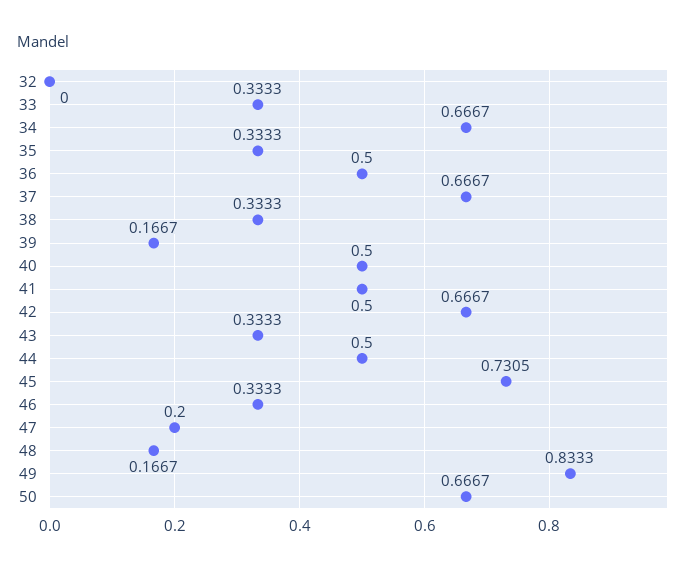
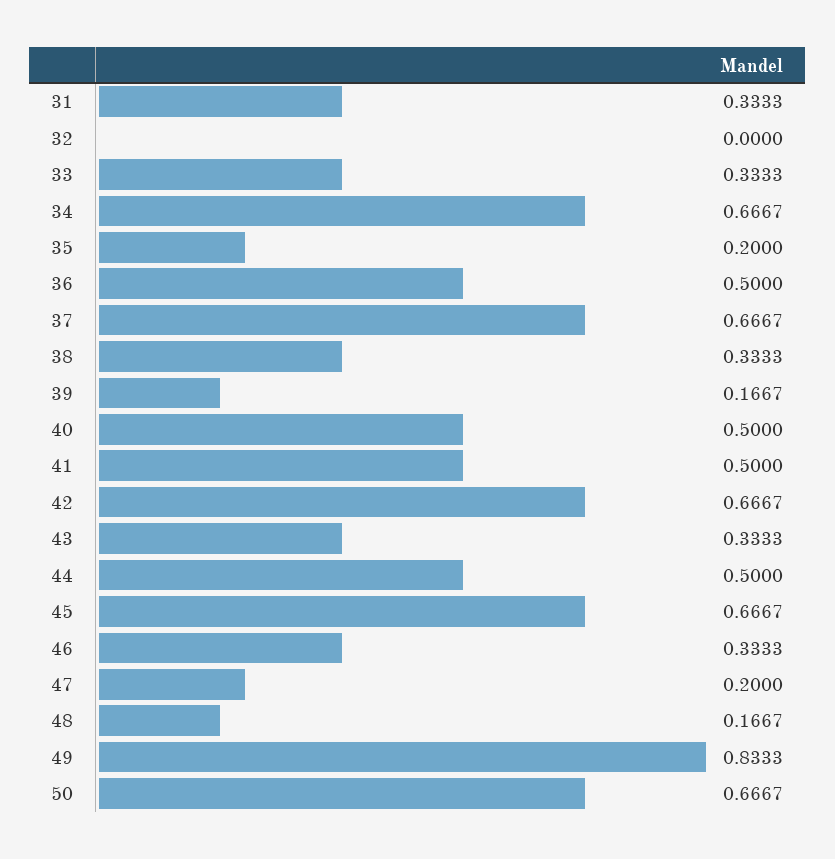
35: 0.3333 -> 0.2
45: 0.7305 -> 0.6667
31: none -> 0.3333

